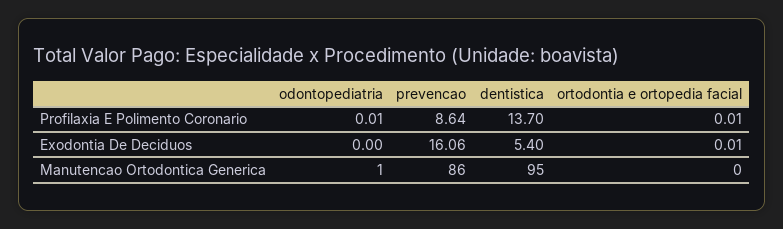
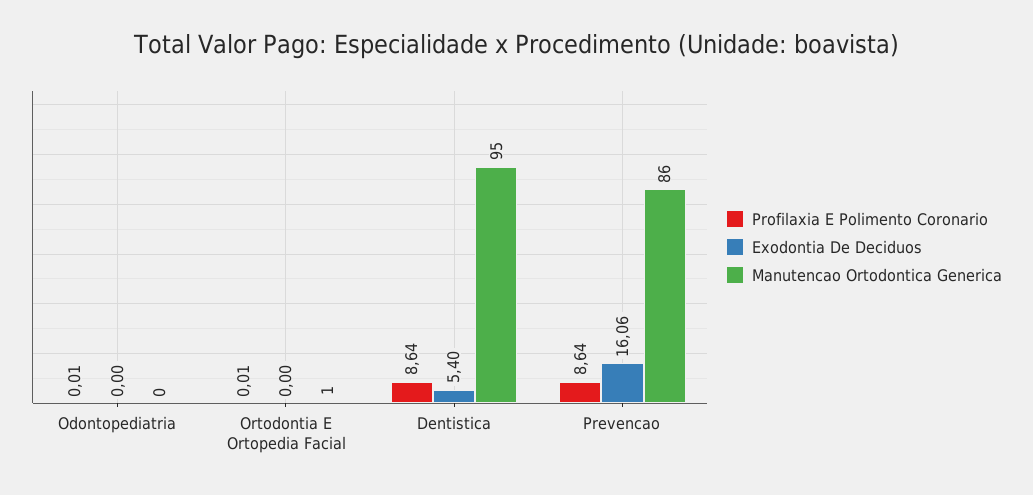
Profilaxia E Polimento Coronario, dentistica: 13.7 -> 8.64
Exodontia De Deciduos, ortodontia e ortopedia facial: 0.01 -> 0
Manutencao Ortodontica Generica, odontopediatria: 1 -> 0
Manutencao Ortodontica Generica, ortodontia e ortopedia facial: 0 -> 1

